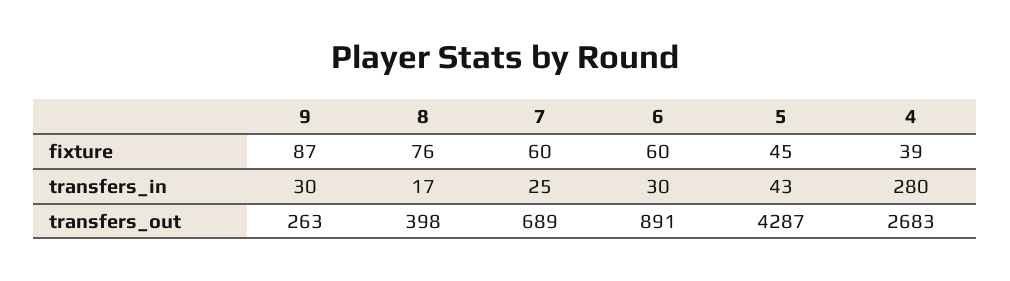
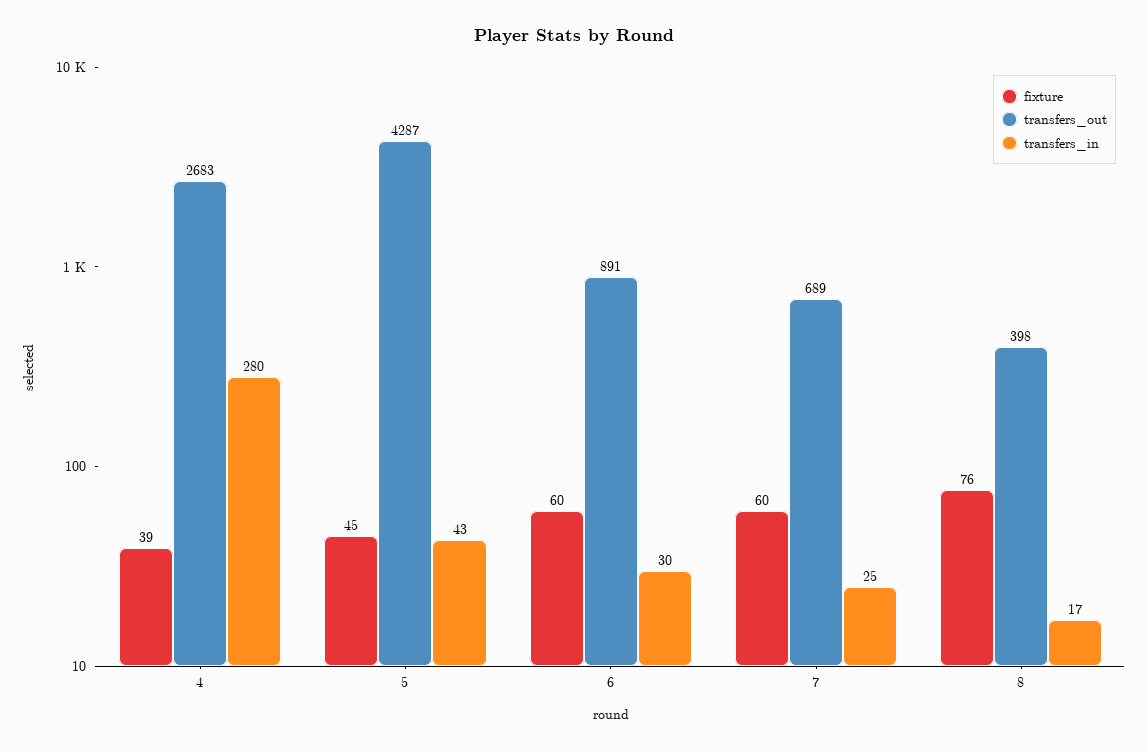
fixture, 9: 87 -> none
transfers_in, 9: 30 -> none
transfers_out, 9: 263 -> none

